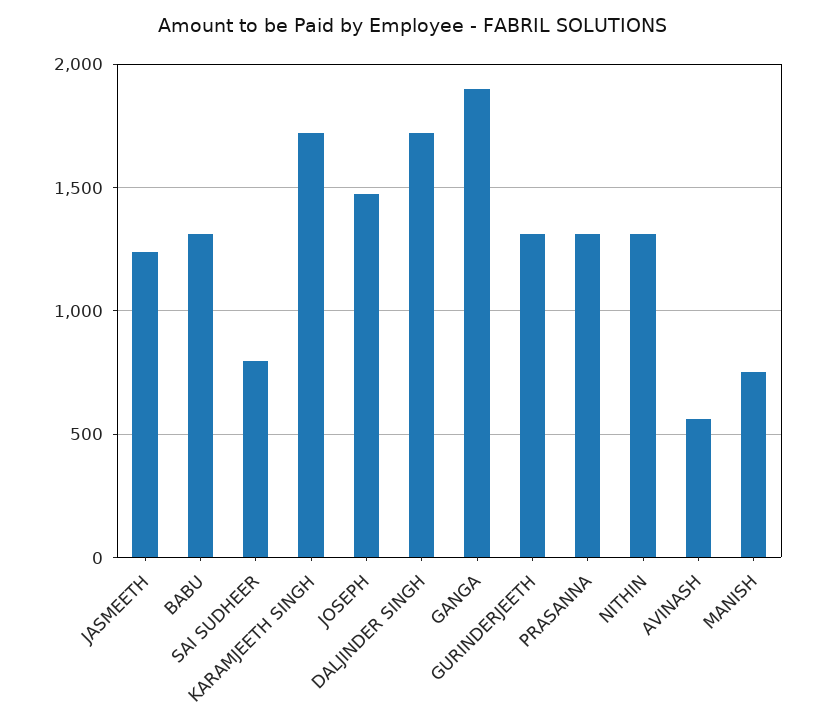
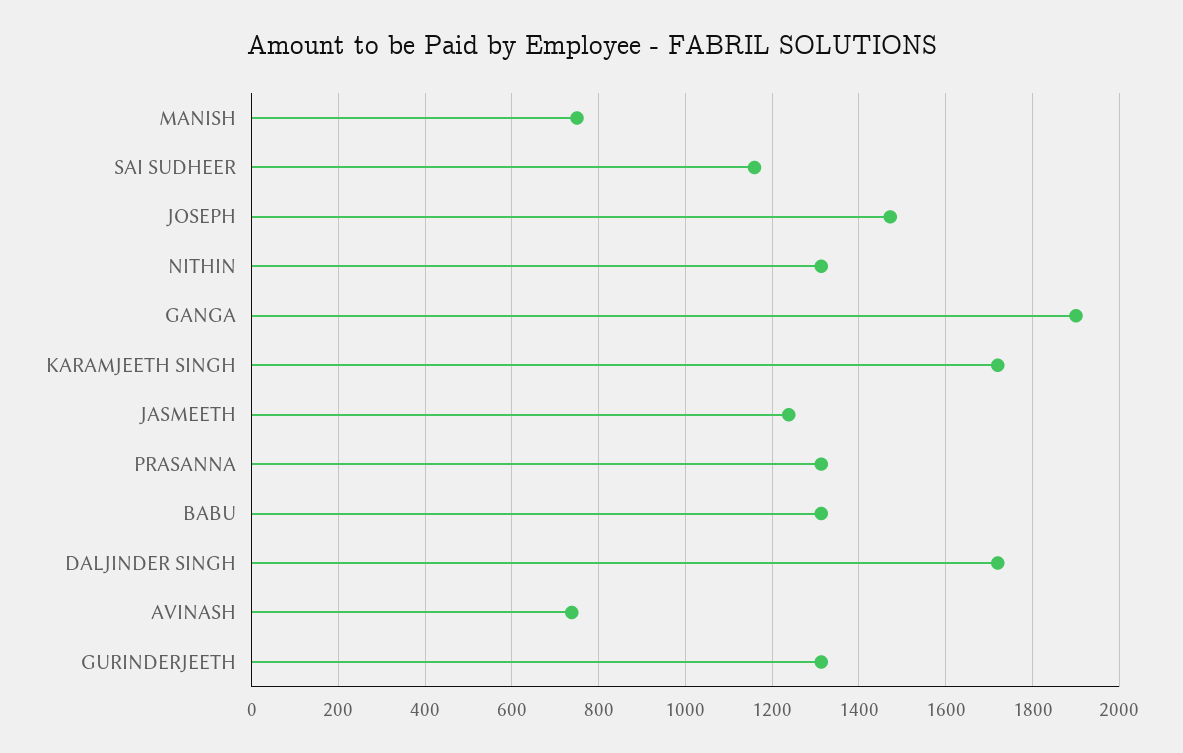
SAI SUDHEER: 800 -> 1160
AVINASH: 550 -> 740

